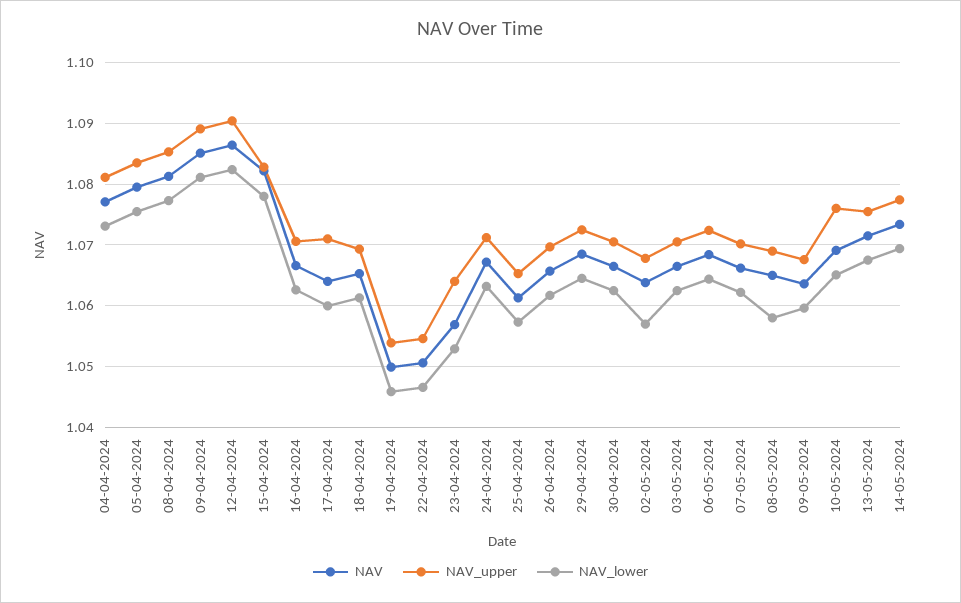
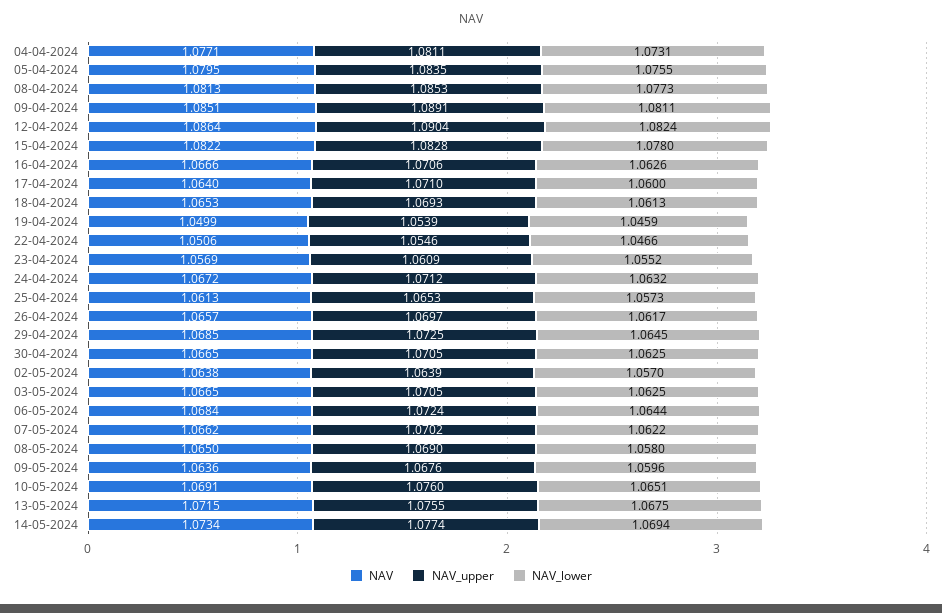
NAV_upper, 23-04-2024: 1.064 -> 1.0609
NAV_lower, 23-04-2024: 1.053 -> 1.0552
NAV_upper, 02-05-2024: 1.068 -> 1.0639

